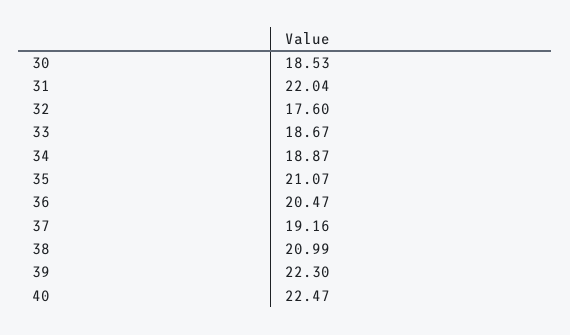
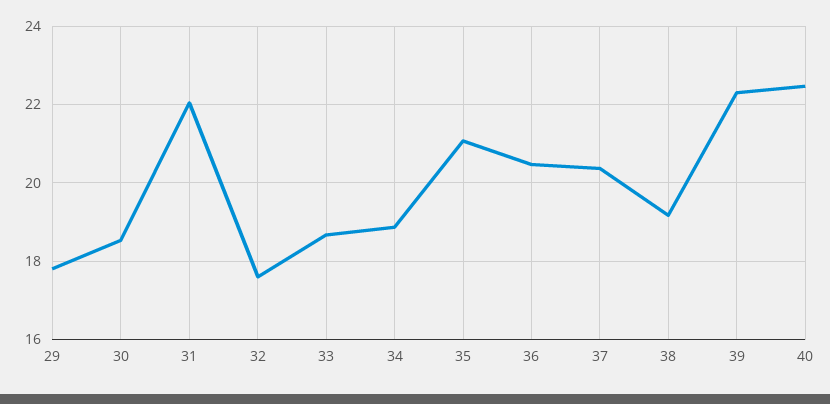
37: 19.16 -> 20.4
38: 20.99 -> 19.2
29: none -> 17.8

